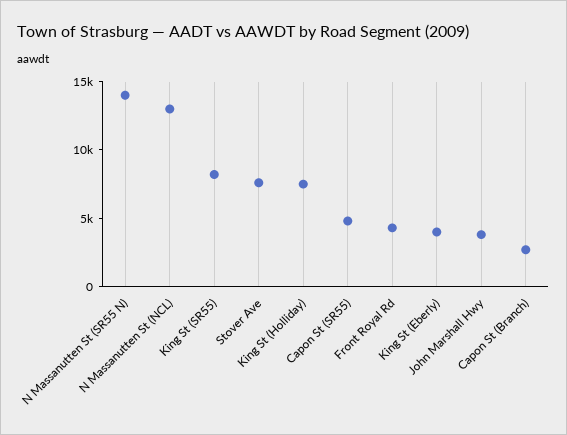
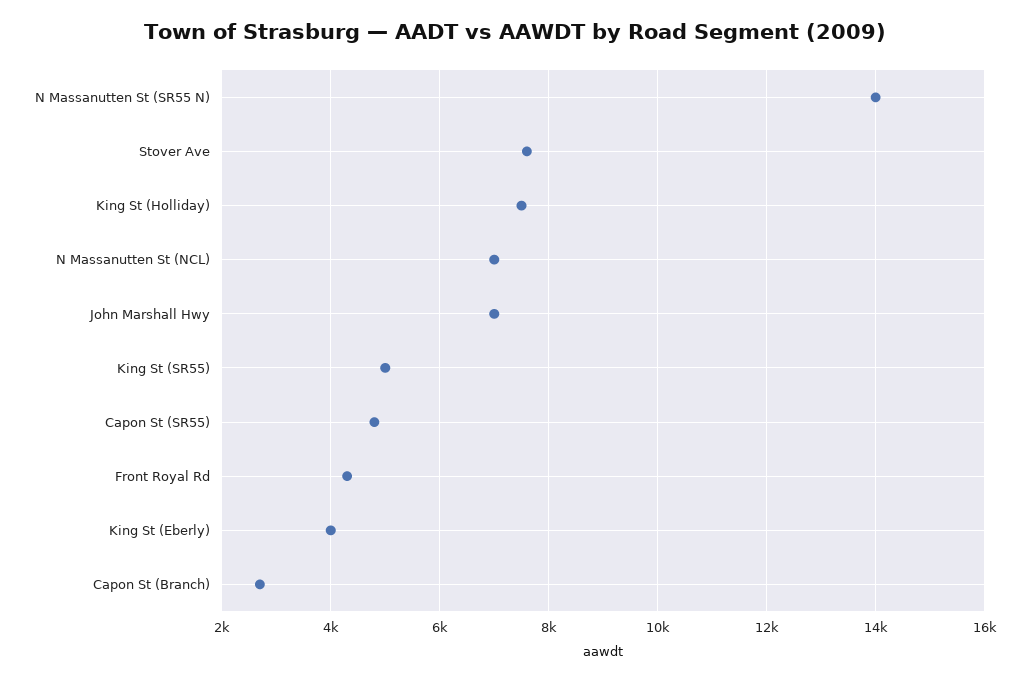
N Massanutten St (NCL): 13000 -> 7000
King St (SR55): 8000 -> 5000
John Marshall Hwy: 4000 -> 7000

